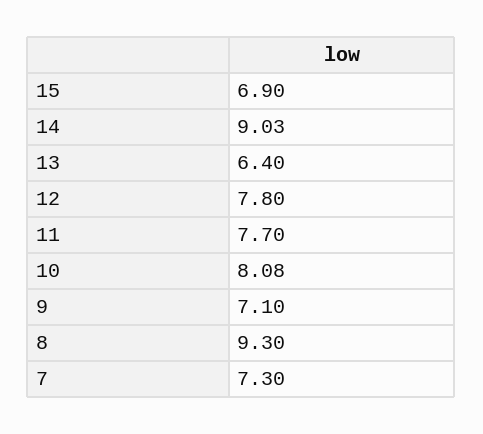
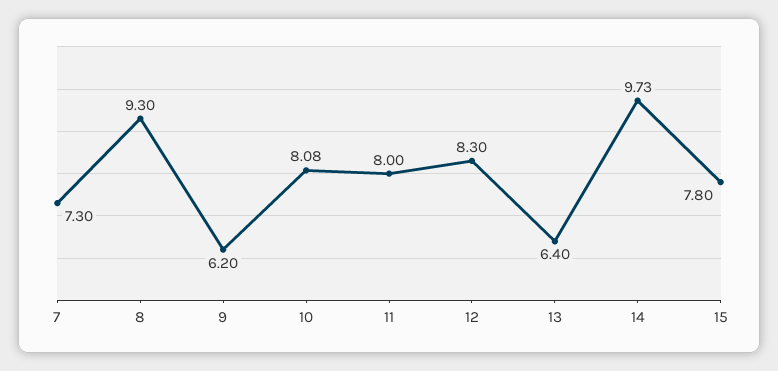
15: 6.9 -> 7.8
14: 9.03 -> 9.73
12: 7.8 -> 8.3
11: 7.7 -> 8
9: 7.1 -> 6.2

